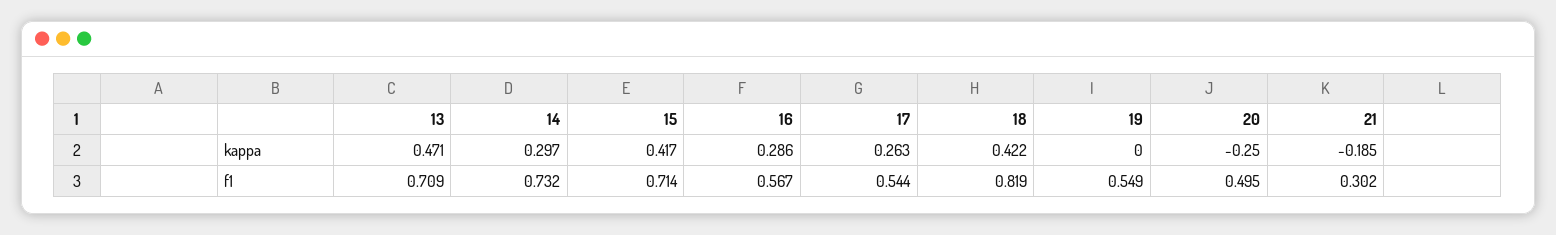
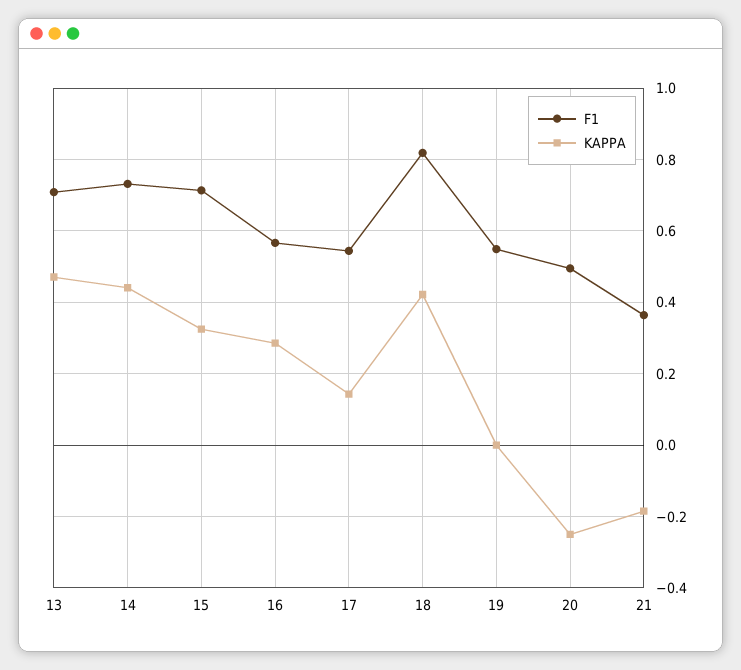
kappa, 14: 0.297 -> 0.44
kappa, 15: 0.417 -> 0.32
kappa, 17: 0.263 -> 0.14
f1, 21: 0.302 -> 0.36

